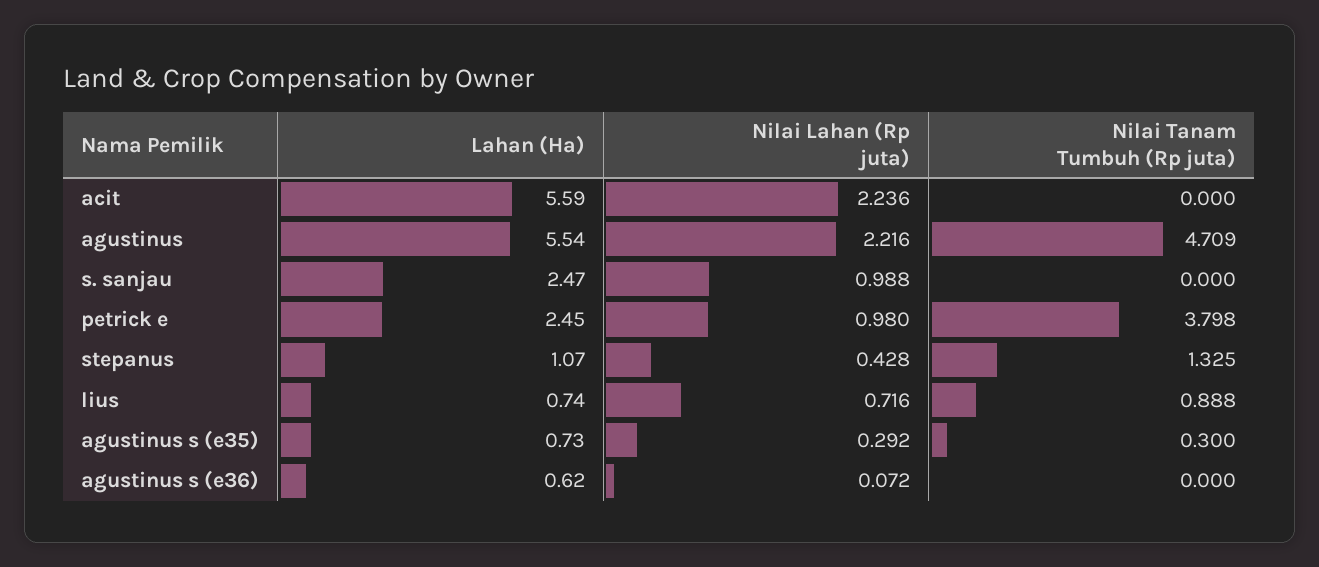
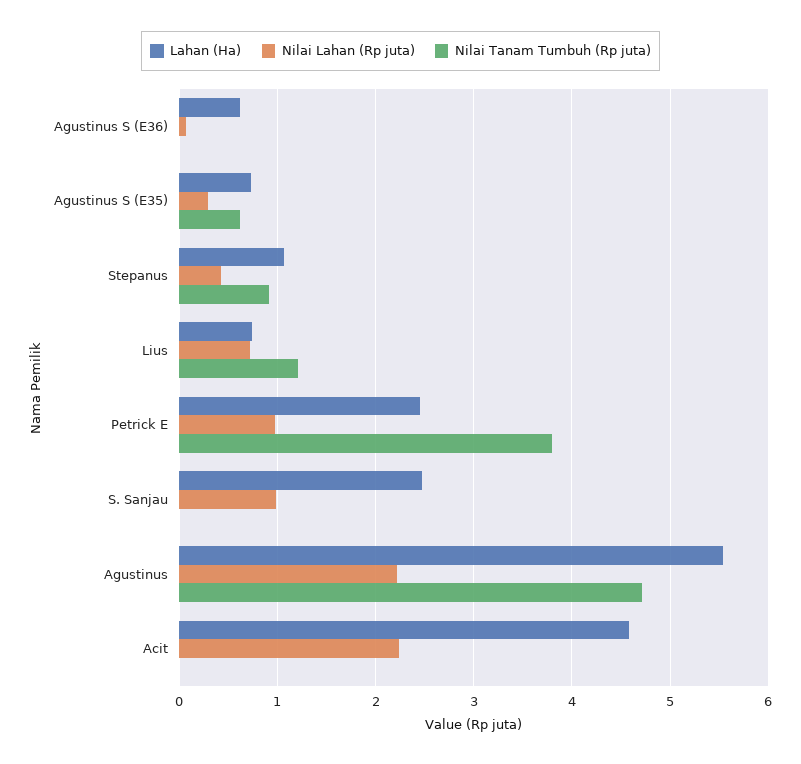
Lahan (Ha), acit: 5.59 -> 4.6
Nilai Tanam Tumbuh (Rp juta), stepanus: 1.325 -> 0.9
Nilai Tanam Tumbuh (Rp juta), lius: 0.888 -> 1.2
Nilai Tanam Tumbuh (Rp juta), agustinus s (e35): 0.3 -> 0.6

